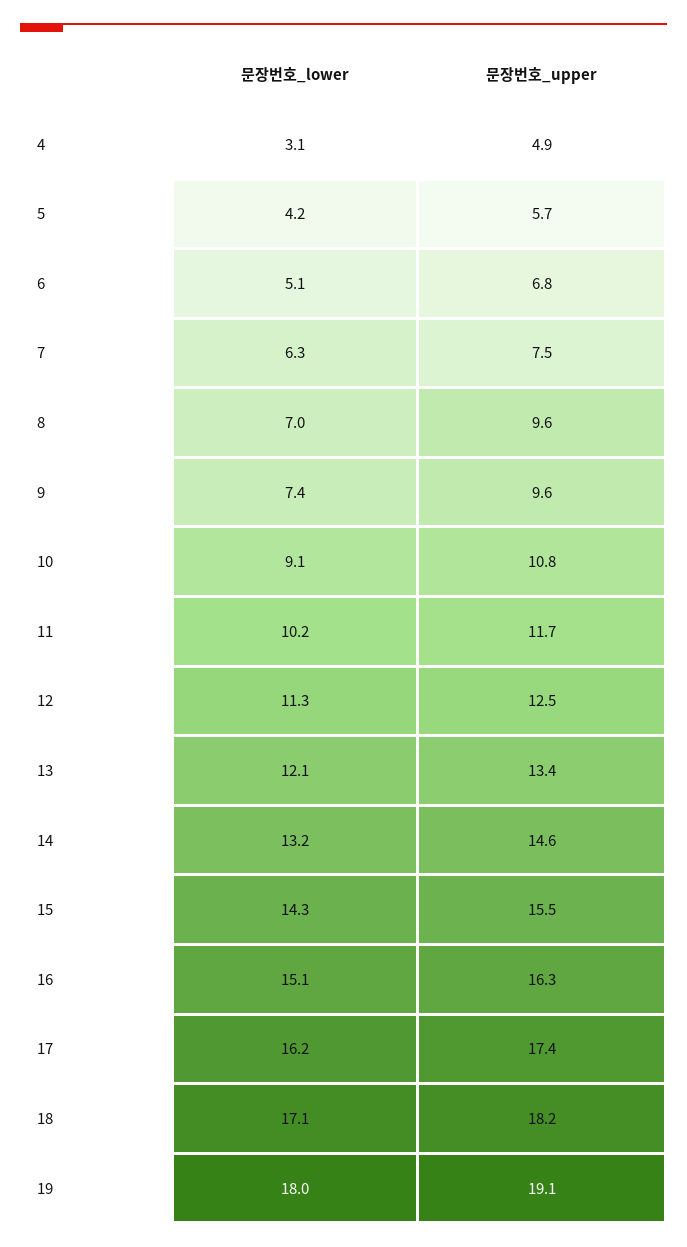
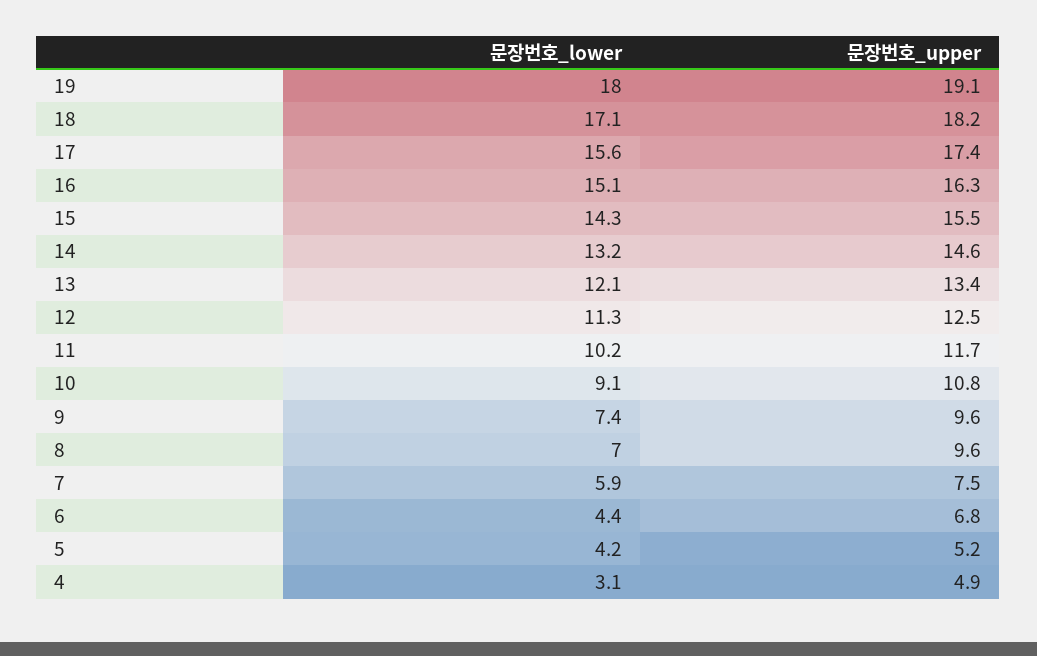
문장번호_upper, 5: 5.7 -> 5.2
문장번호_lower, 6: 5.1 -> 4.4
문장번호_lower, 7: 6.3 -> 5.9
문장번호_lower, 17: 16.2 -> 15.6

